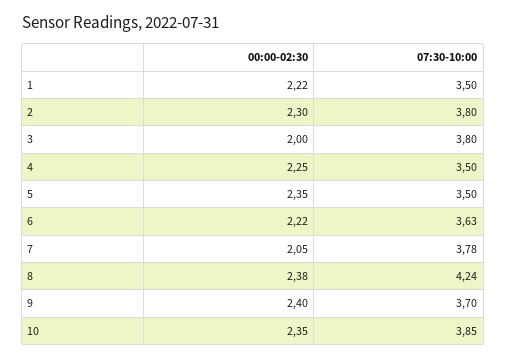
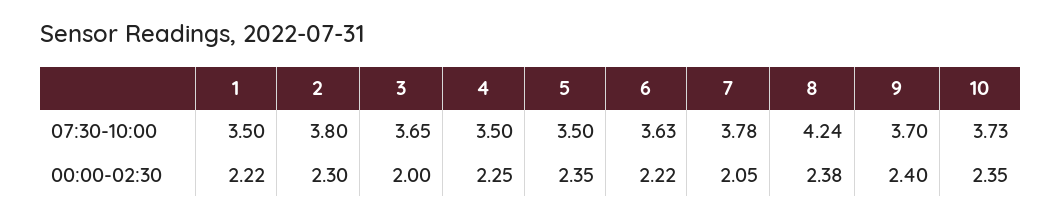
07:30-10:00, 3: 3.8 -> 3.65
07:30-10:00, 10: 3.85 -> 3.73

